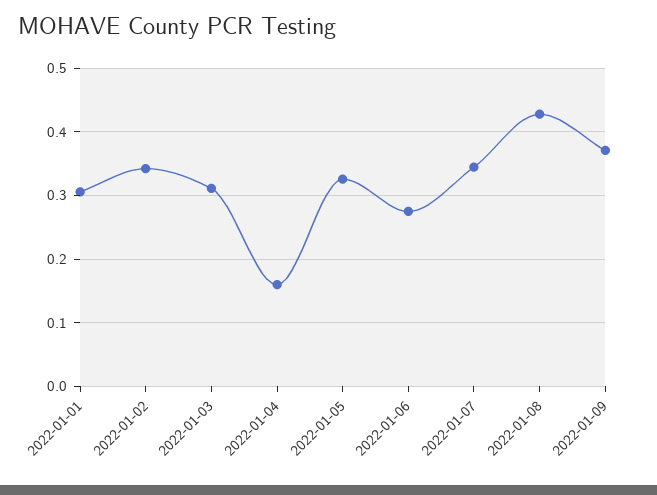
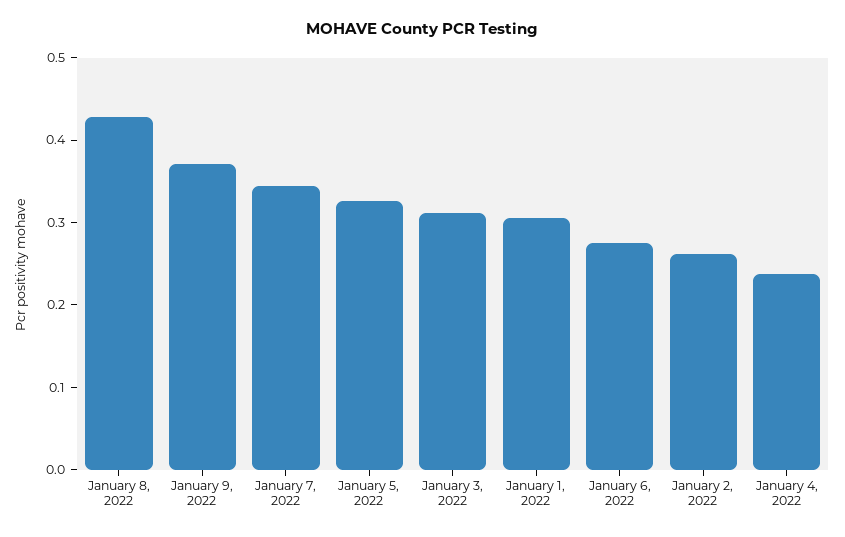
2022-01-02: 0.34 -> 0.26
2022-01-04: 0.16 -> 0.24

